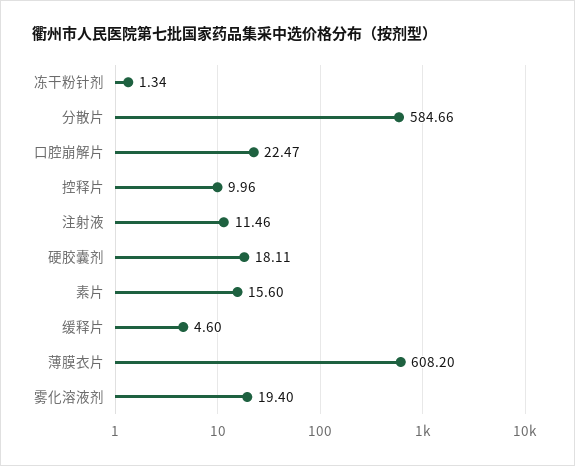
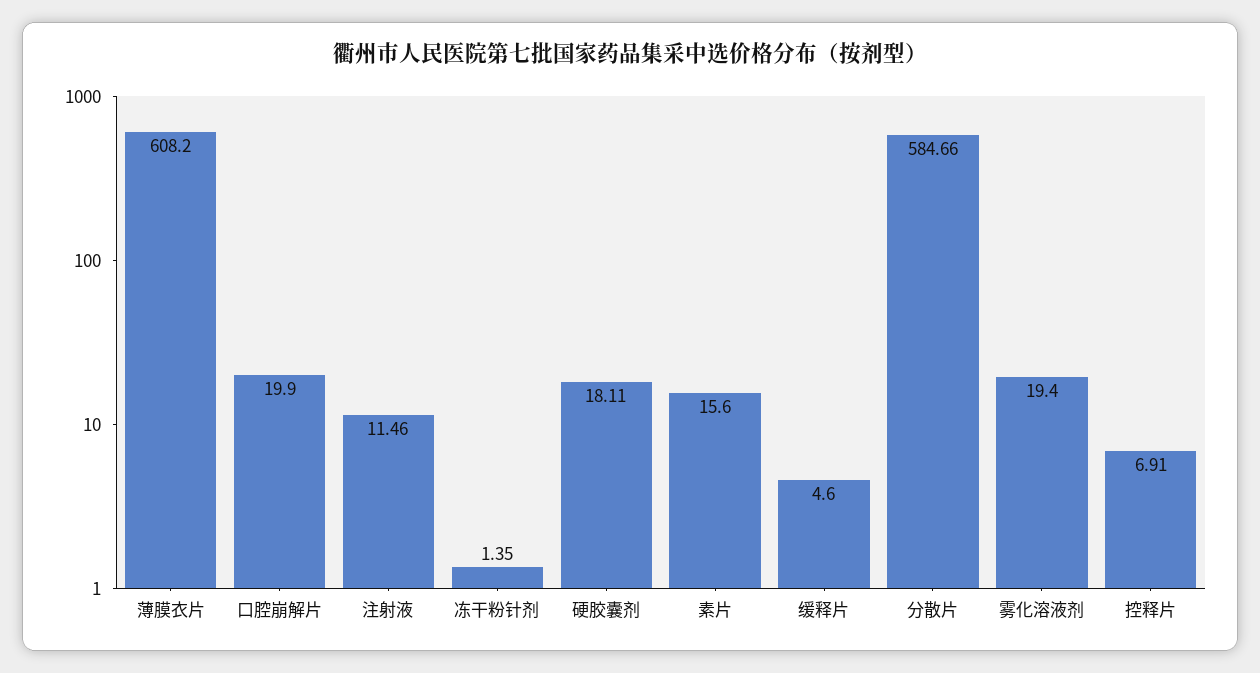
冻干粉针剂: 1.34 -> 1.35
口腔崩解片: 22.47 -> 19.9
控释片: 9.96 -> 6.91

